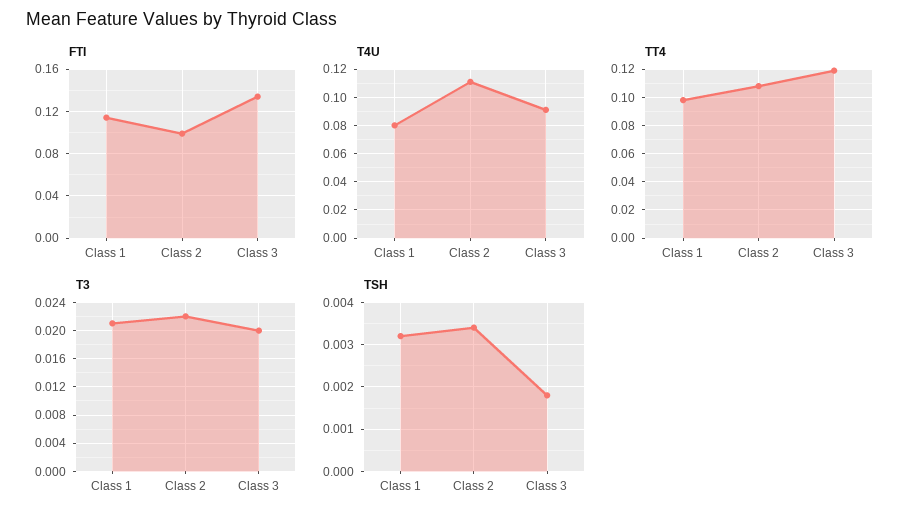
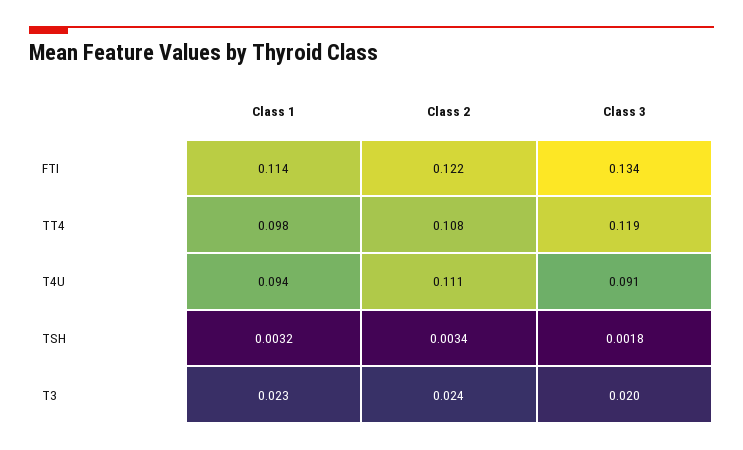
FTI, Class 2: 0.1 -> 0.122
T4U, Class 1: 0.08 -> 0.094
T3, Class 1: 0.021 -> 0.023
T3, Class 2: 0.022 -> 0.024

